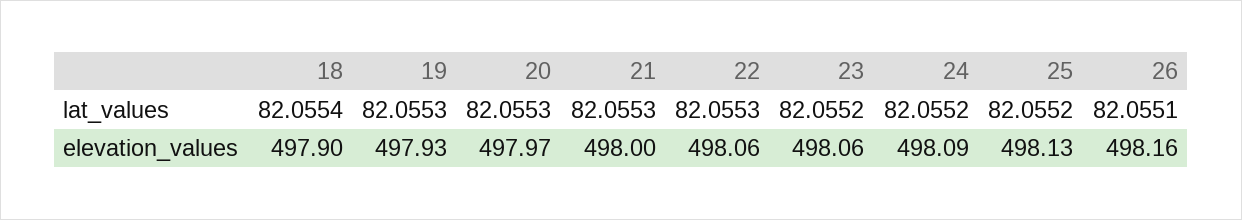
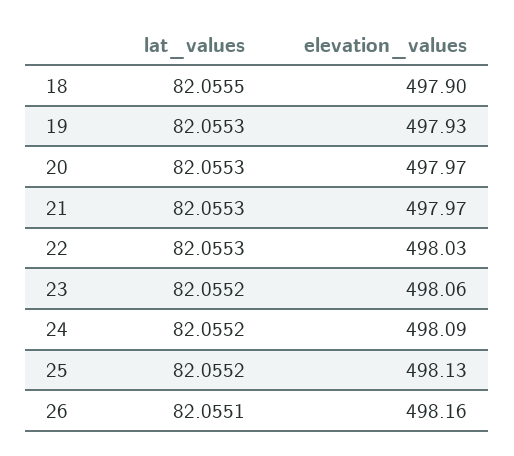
18, lat_values: 82.0554 -> 82.0555
21, elevation_values: 498 -> 497.97
22, elevation_values: 498.06 -> 498.03

